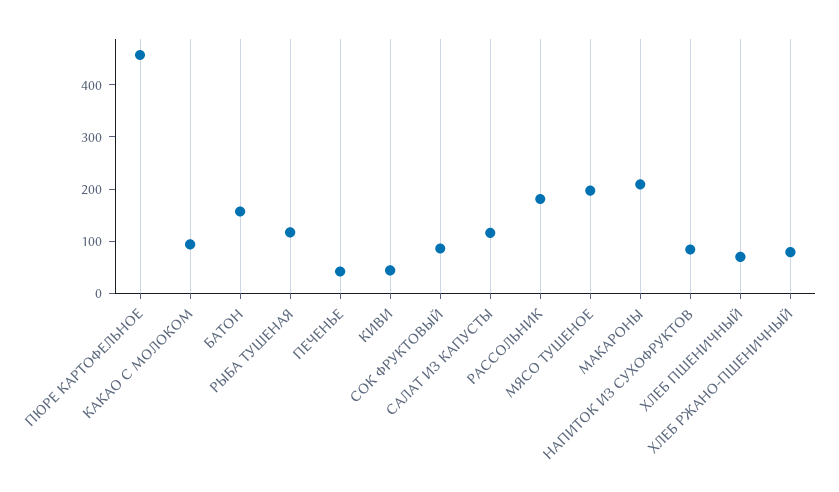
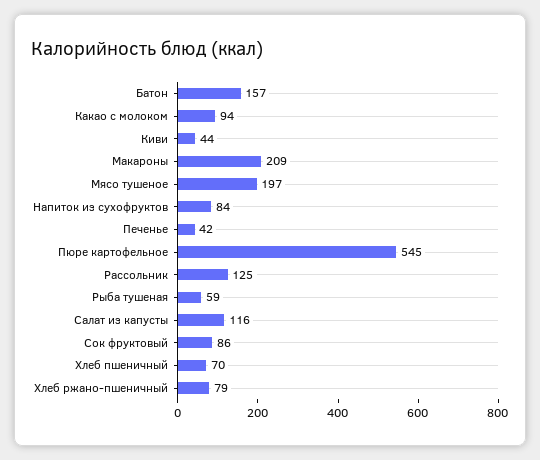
ПЮРЕ КАРТОФЕЛЬНОЕ: 460 -> 545
РЫБА ТУШЕНАЯ: 120 -> 59
РАССОЛЬНИК: 180 -> 125

